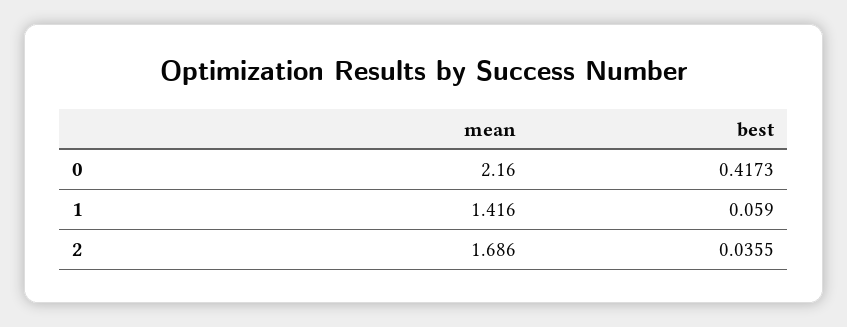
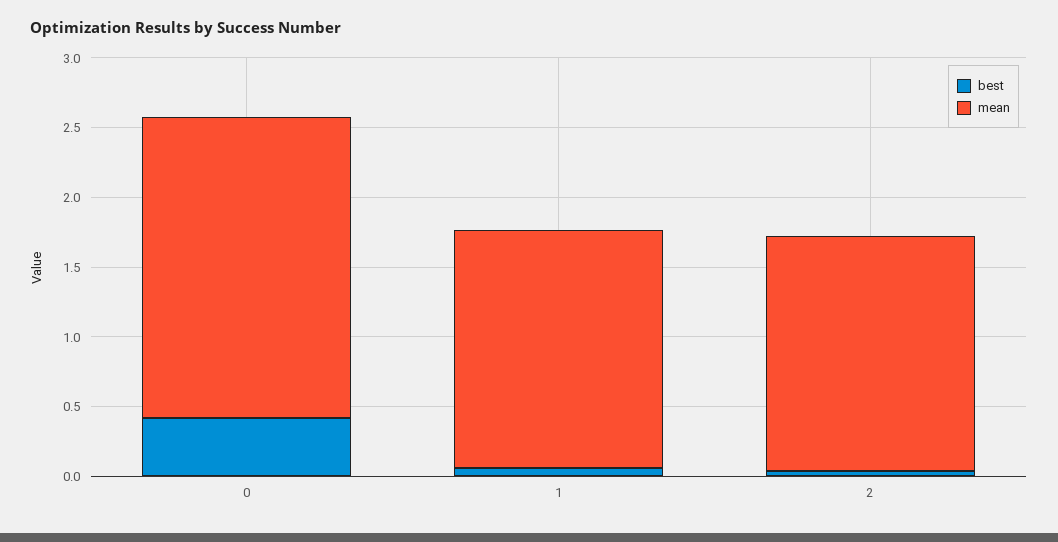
mean, 1: 1.416 -> 1.7

